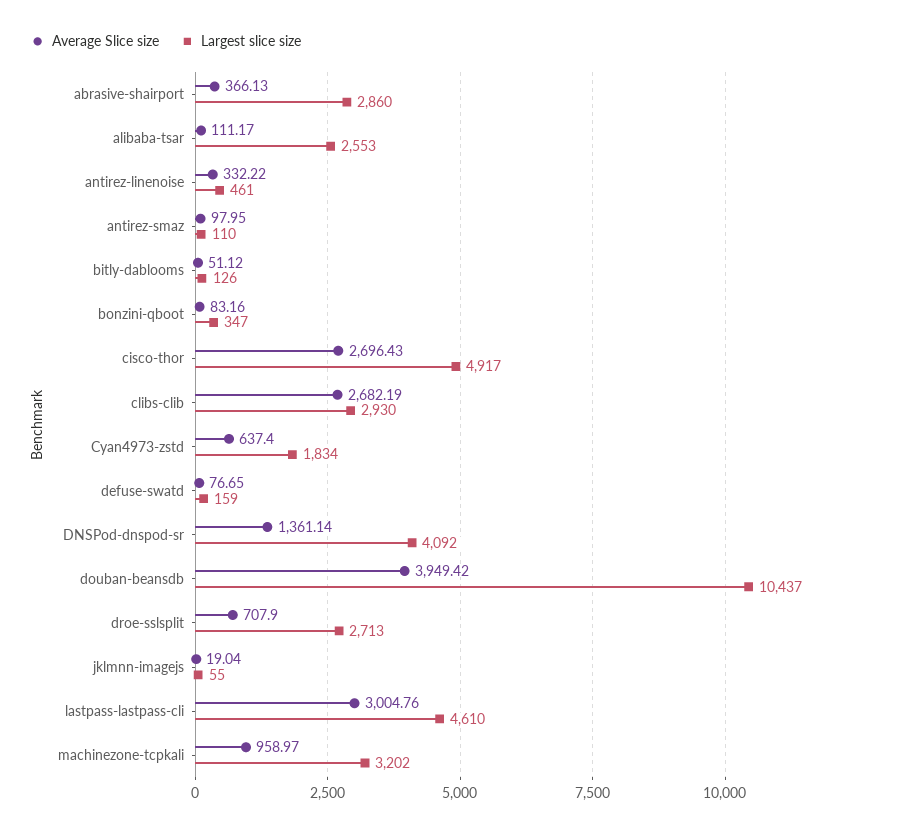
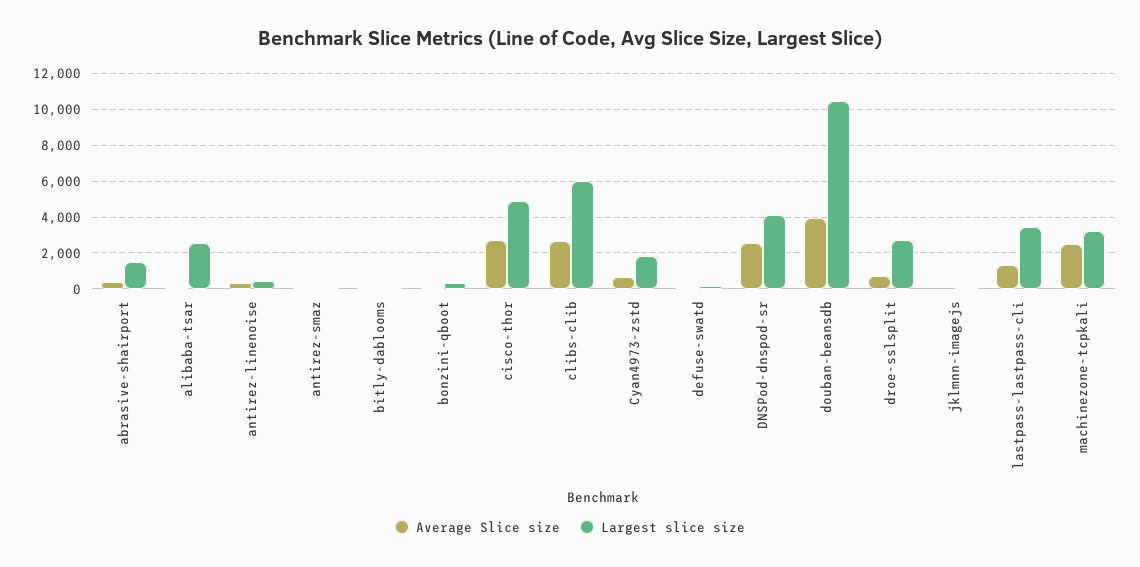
Largest slice size, abrasive-shairport: 2860 -> 1500
Largest slice size, clibs-clib: 2930 -> 6000
Average Slice size, DNSPod-dnspod-sr: 1361.14 -> 2500
Average Slice size, lastpass-lastpass-cli: 3004.76 -> 1500
Largest slice size, lastpass-lastpass-cli: 4610 -> 3500
Average Slice size, machinezone-tcpkali: 958.97 -> 2500

